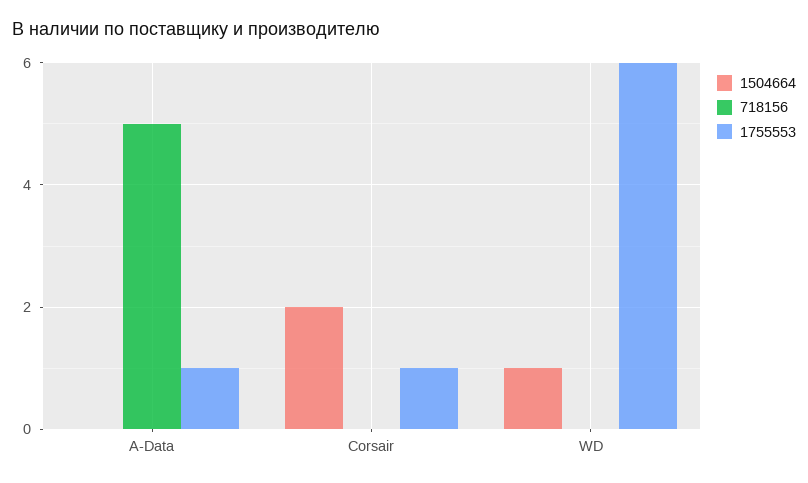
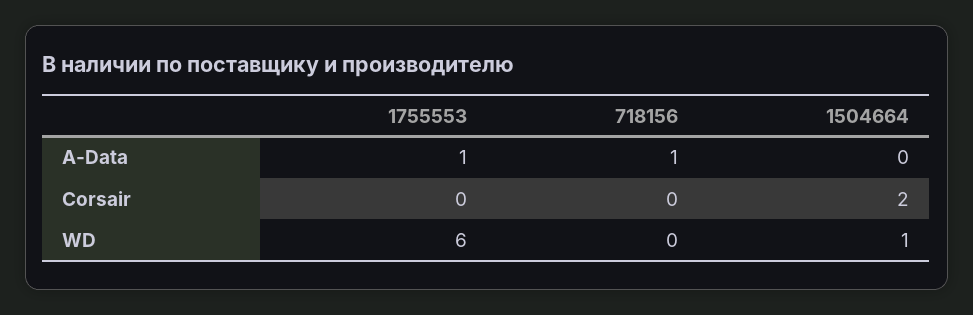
718156, A-Data: 5 -> 1
1755553, Corsair: 1 -> 0

